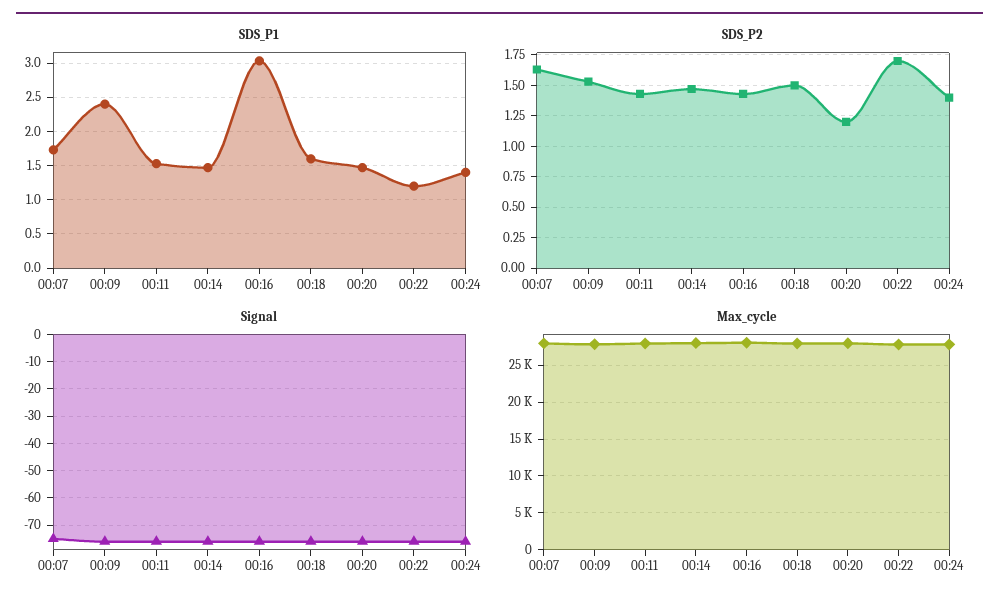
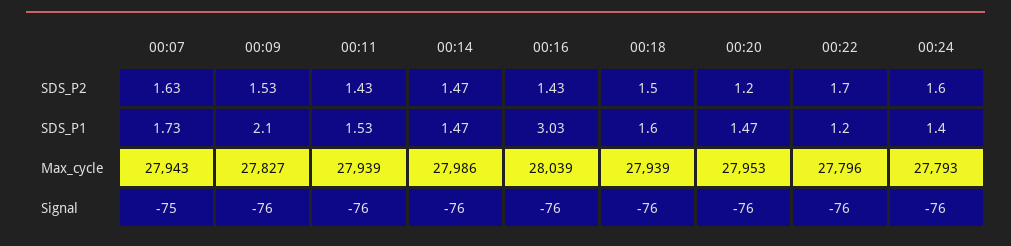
SDS_P1, 00:09: 2.4 -> 2.1
SDS_P2, 00:24: 1.4 -> 1.6

